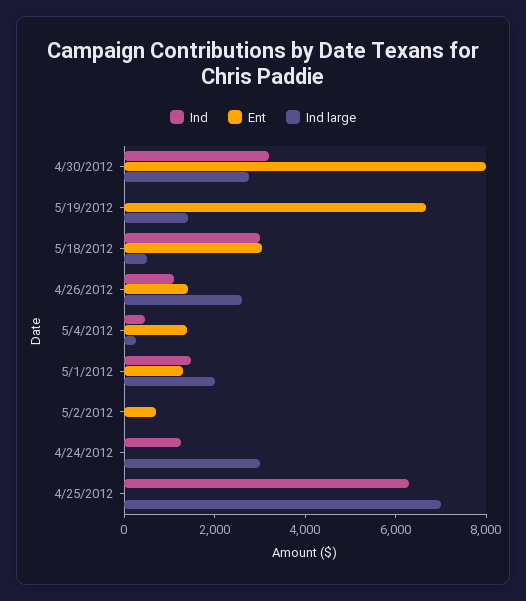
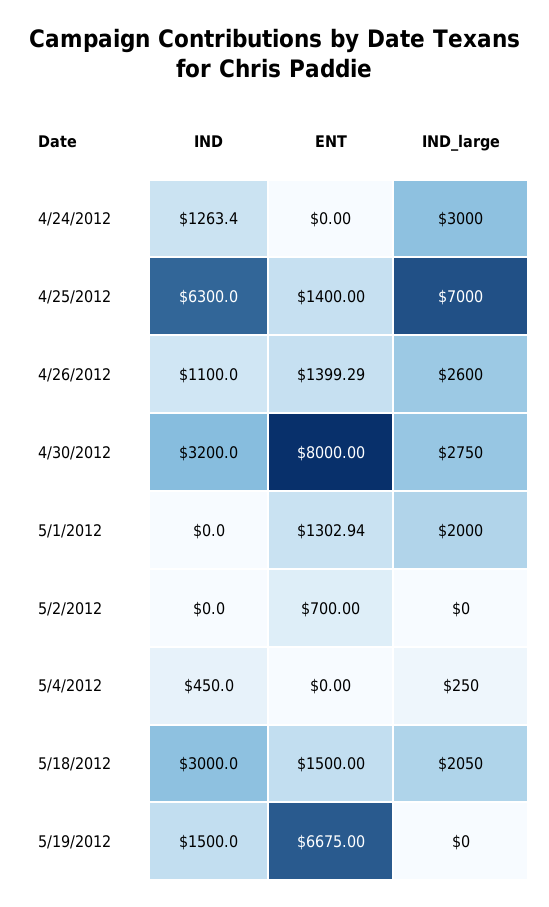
Ind, 5/19/2012: 0 -> 1500
Ind large, 5/19/2012: 1500 -> 0
Ent, 5/18/2012: 3000 -> 1500
Ind large, 5/18/2012: 500 -> 2050
Ent, 5/4/2012: 1500 -> 0
Ind, 5/1/2012: 1500 -> 0
Ent, 4/25/2012: 0 -> 1400

